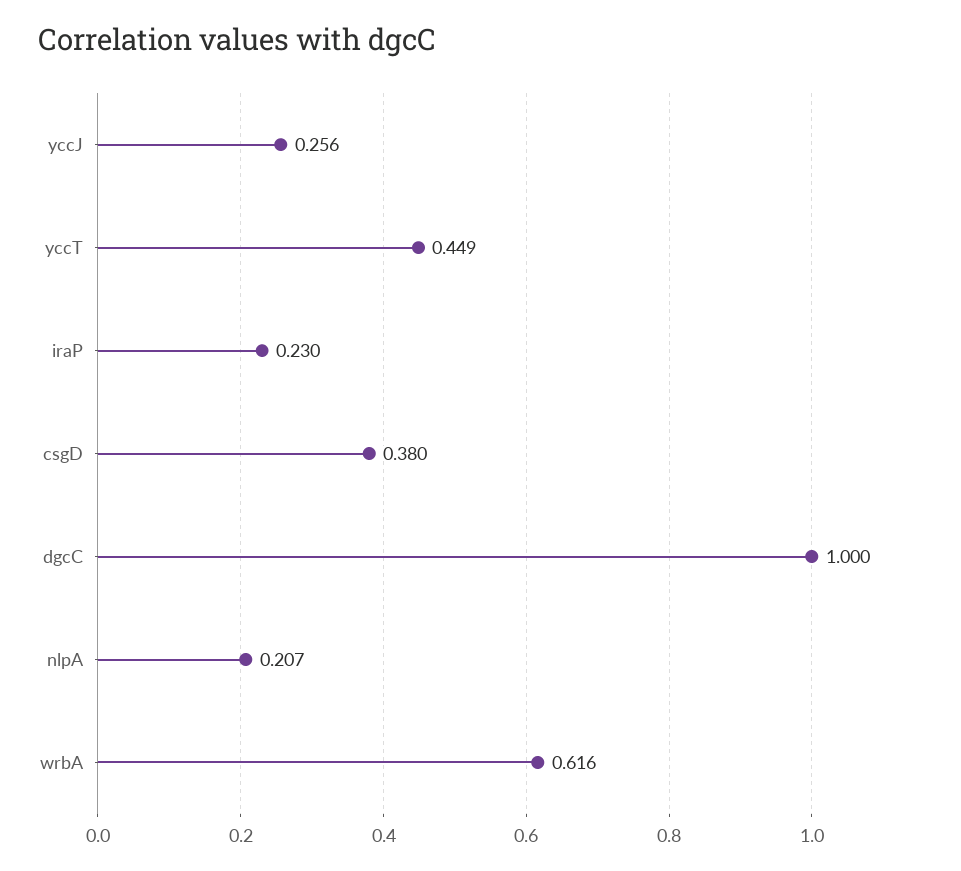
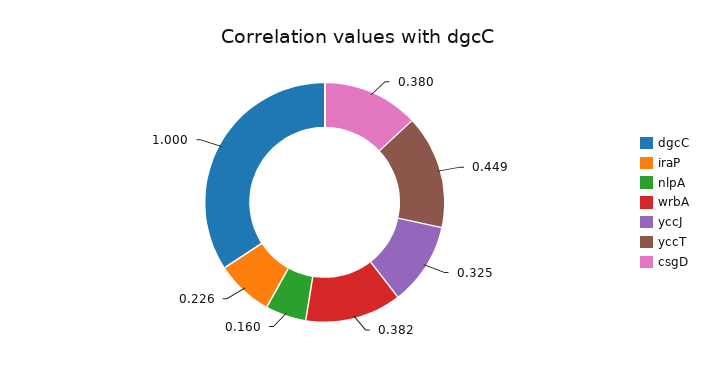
yccJ: 0.256 -> 0.325
iraP: 0.23 -> 0.226
nlpA: 0.207 -> 0.16
wrbA: 0.616 -> 0.382

